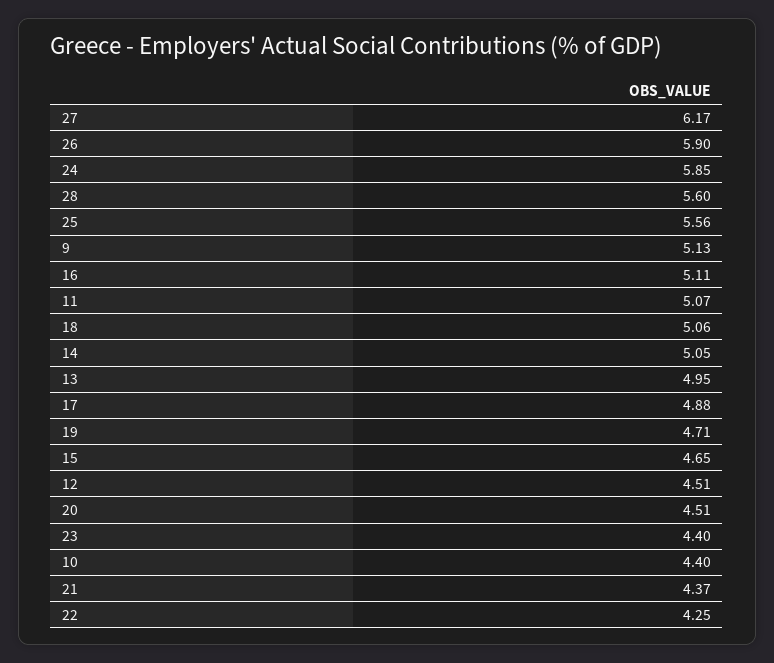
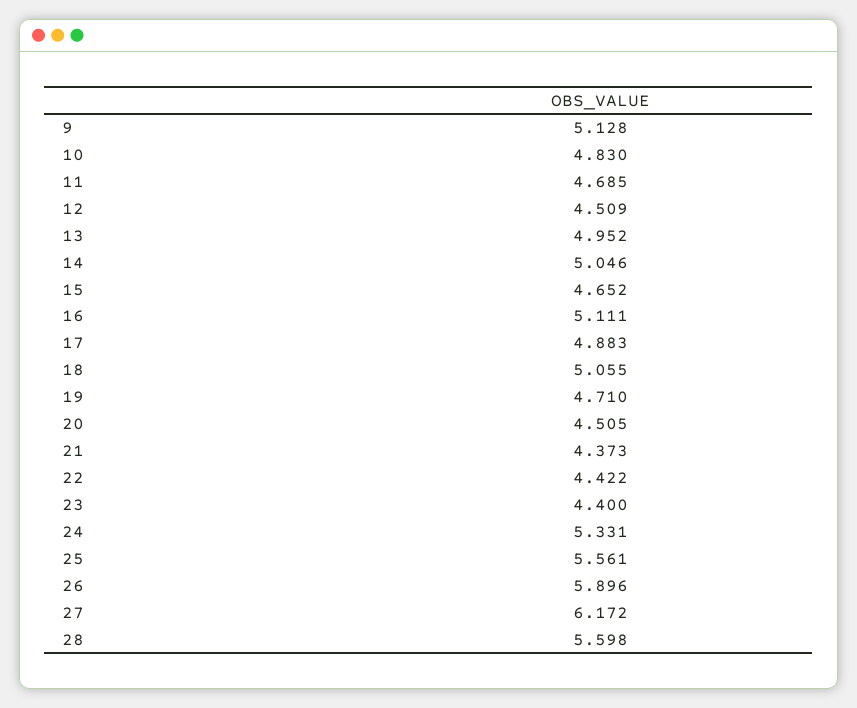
24: 5.85 -> 5.331
11: 5.07 -> 4.685
10: 4.4 -> 4.83
22: 4.25 -> 4.422

